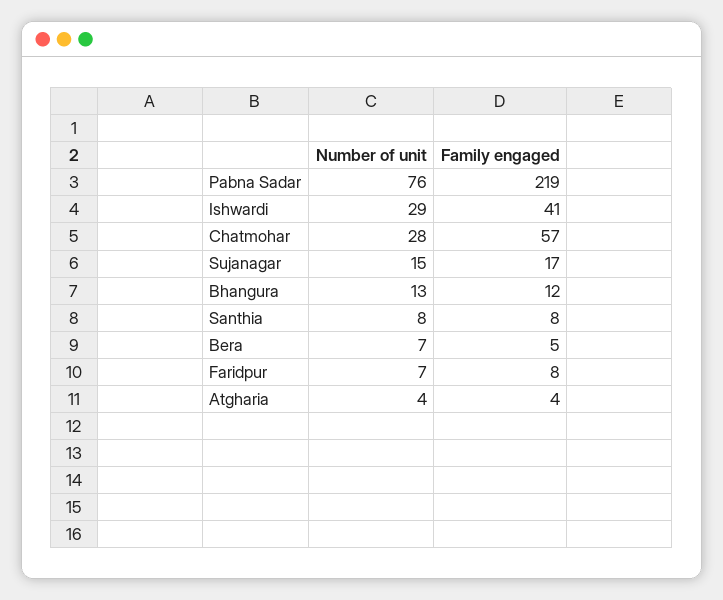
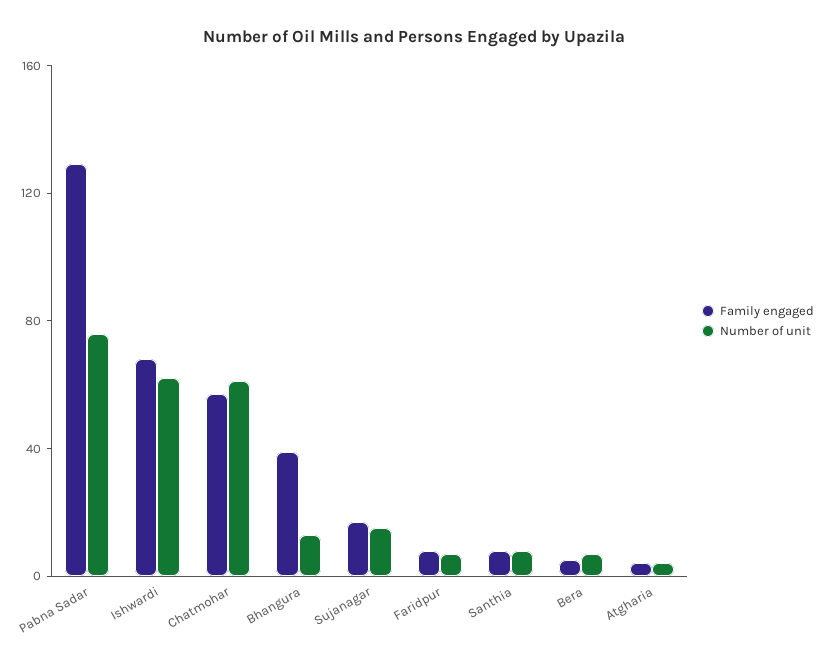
Family engaged, Pabna Sadar: 219 -> 130
Number of unit, Ishwardi: 29 -> 60
Family engaged, Ishwardi: 41 -> 70
Number of unit, Chatmohar: 28 -> 60
Family engaged, Bhangura: 12 -> 40

